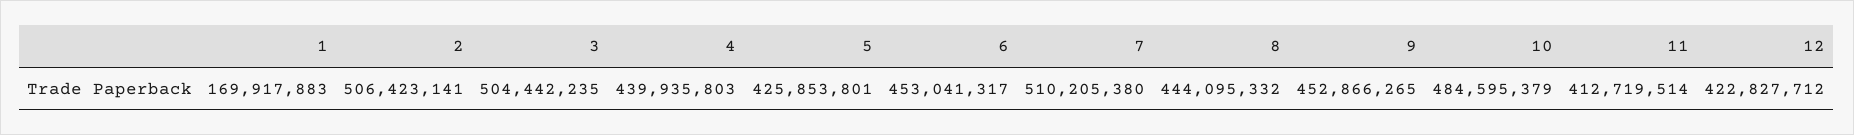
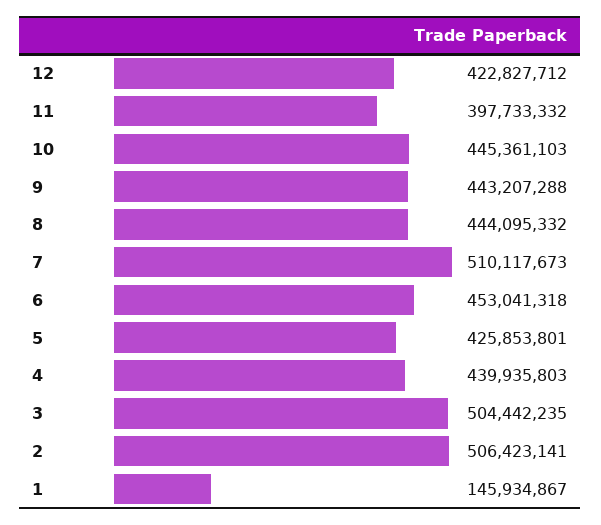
1: 169917883 -> 145934867
6: 453041317 -> 453041318
7: 510205380 -> 510117673
9: 452866265 -> 443207288
10: 484595379 -> 445361103
11: 412719514 -> 397733332

